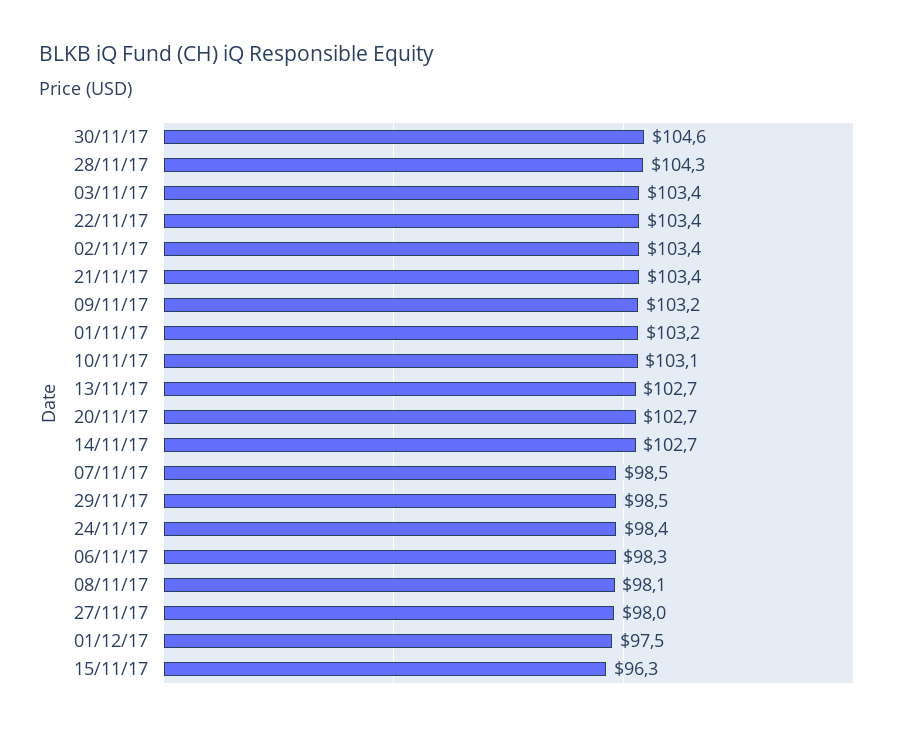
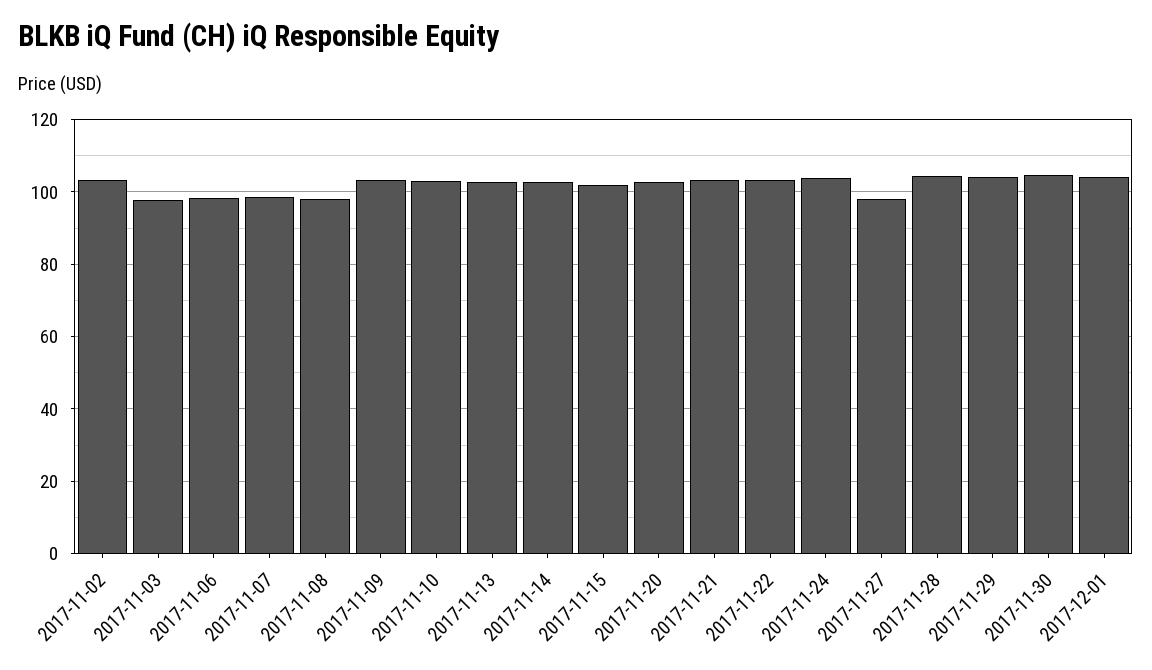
03/11/17: 103.4 -> 98
01/11/17: 103.2 -> none
29/11/17: 98.5 -> 104
24/11/17: 98.4 -> 104
01/12/17: 97.5 -> 104
15/11/17: 96.3 -> 102

